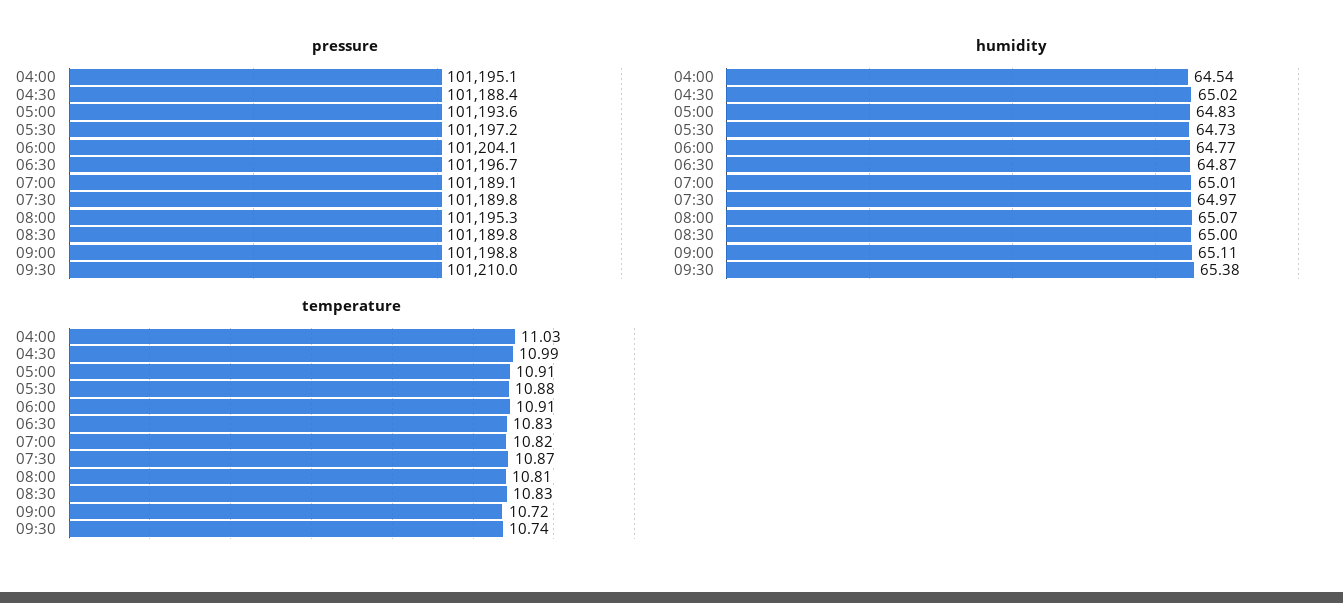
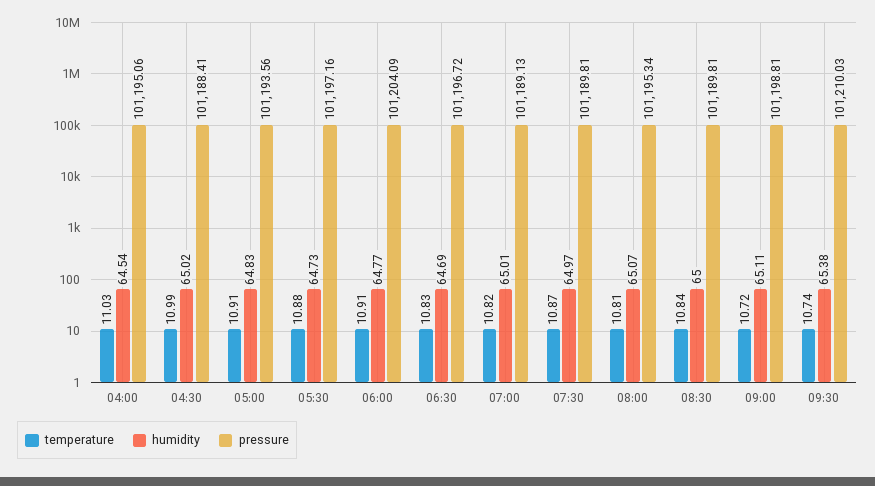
humidity, 06:30: 64.87 -> 64.69
temperature, 08:30: 10.83 -> 10.84

